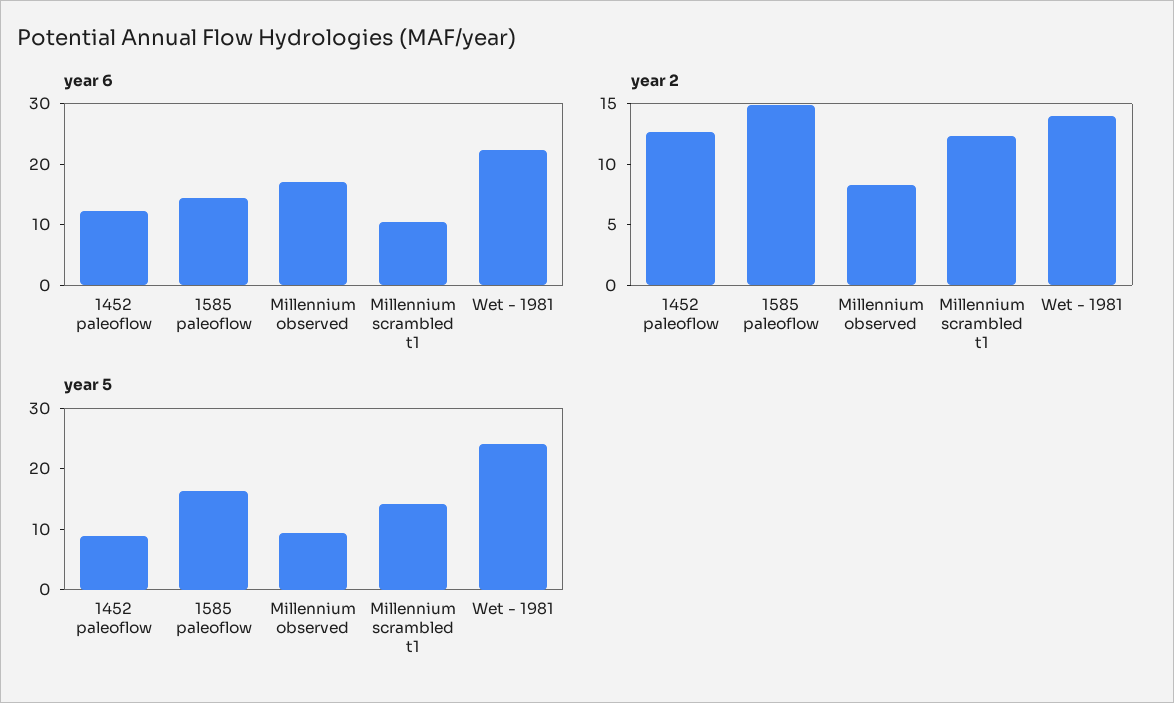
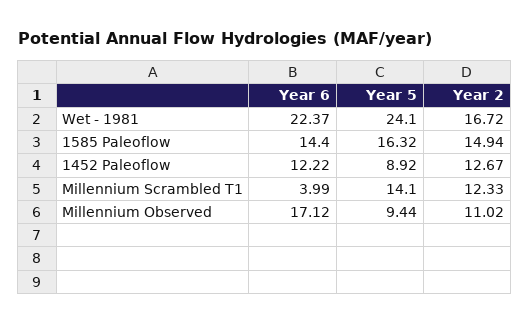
year 6, Millennium scrambled t1: 10 -> 3.99
year 2, Millennium observed: 8 -> 11.02
year 2, Wet - 1981: 14 -> 16.72

